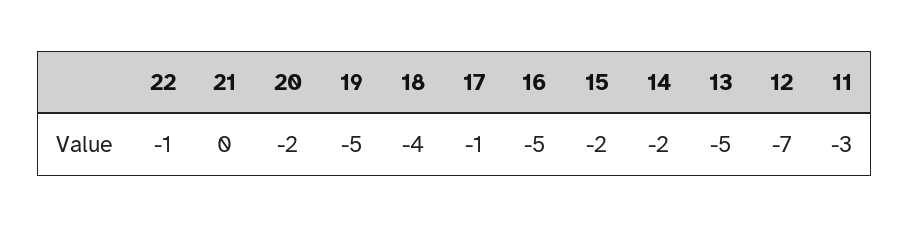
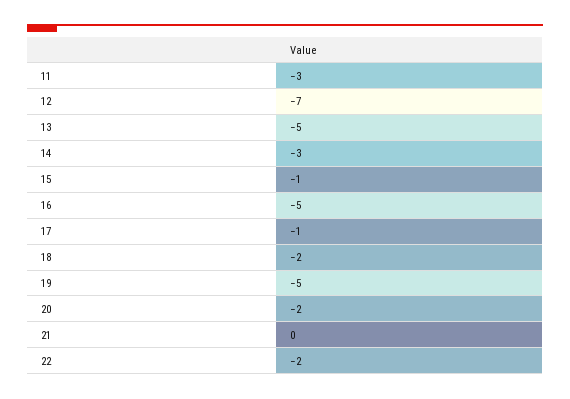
22: -1 -> -2
18: -4 -> -2
15: -2 -> -1
14: -2 -> -3

